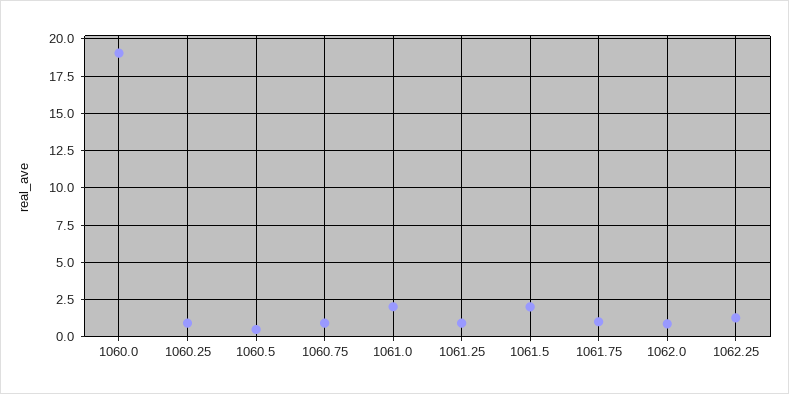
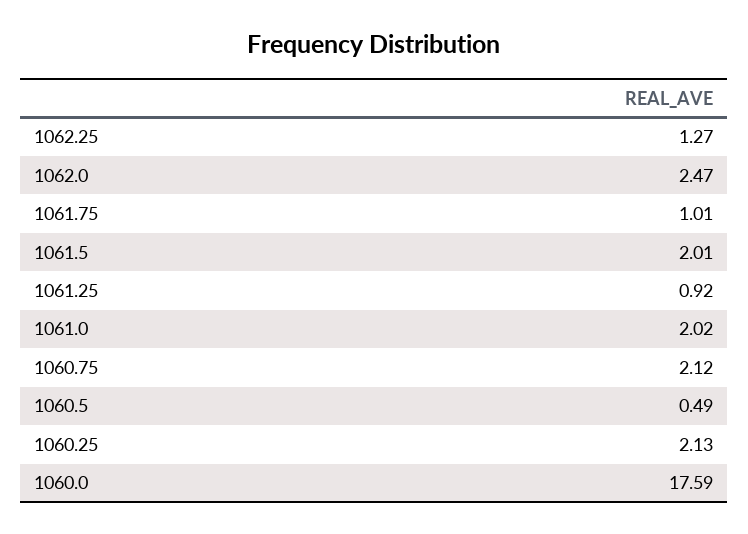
1060.0: 19 -> 17.59
1060.25: 1 -> 2.13
1060.75: 1 -> 2.12
1062.0: 1 -> 2.47

